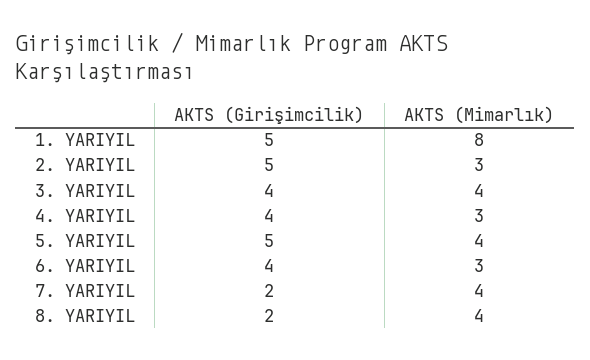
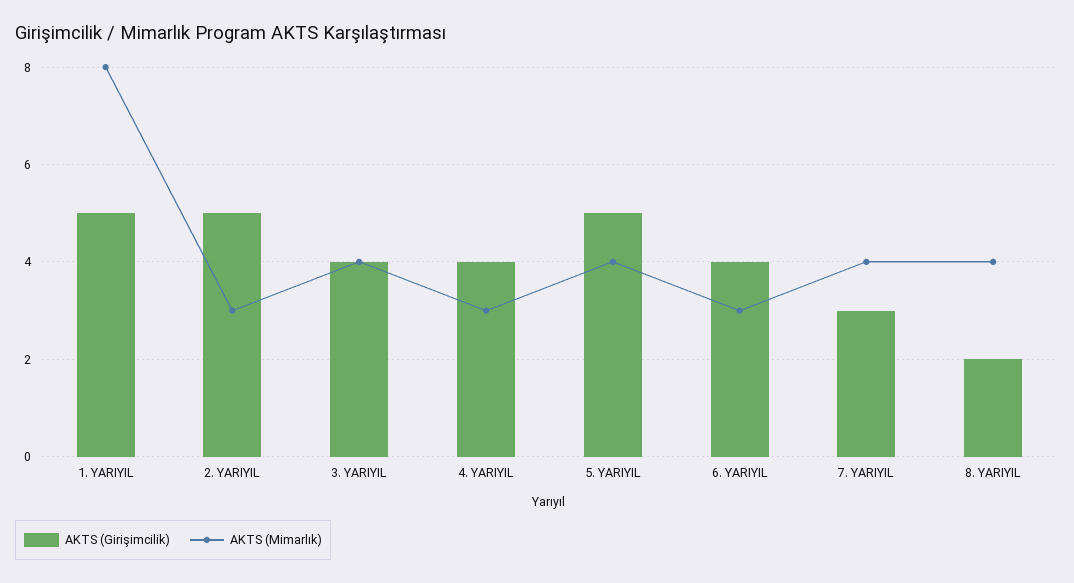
AKTS (Girişimcilik), 7. YARIYIL: 2 -> 3

